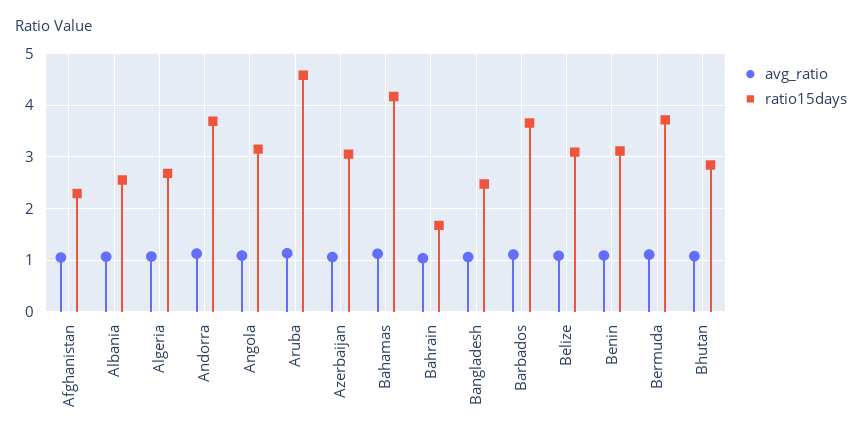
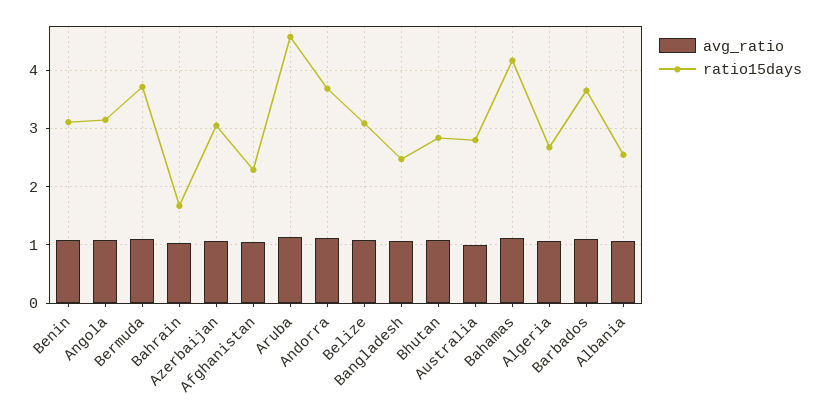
avg_ratio, Australia: none -> 1
ratio15days, Australia: none -> 2.8

